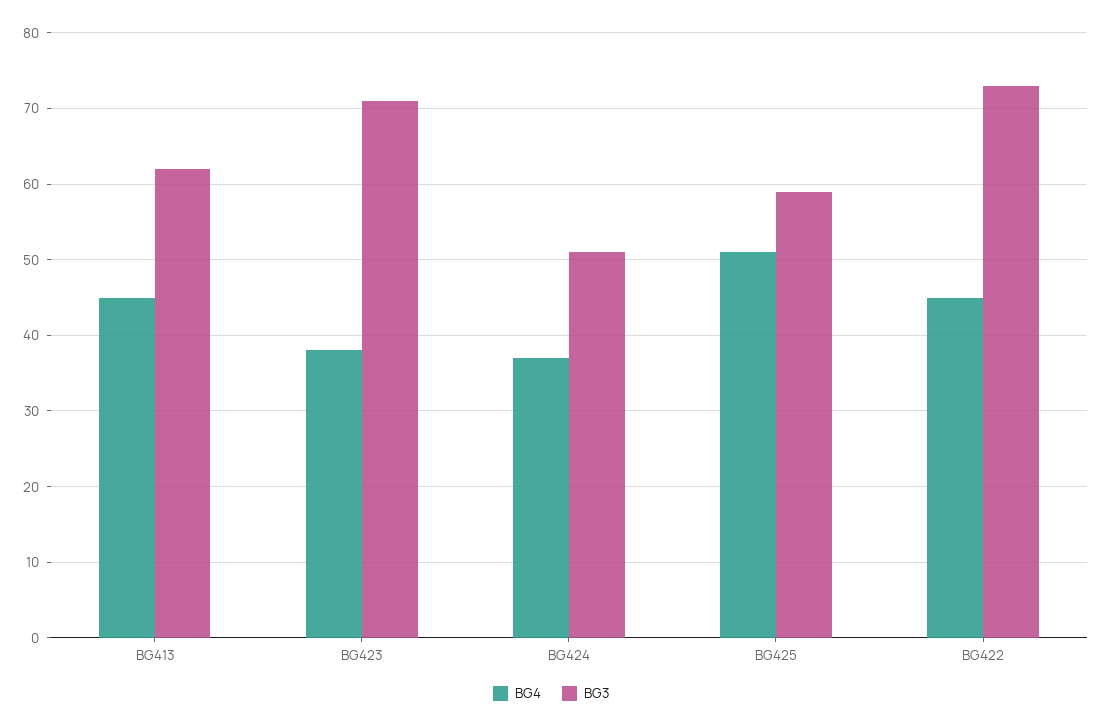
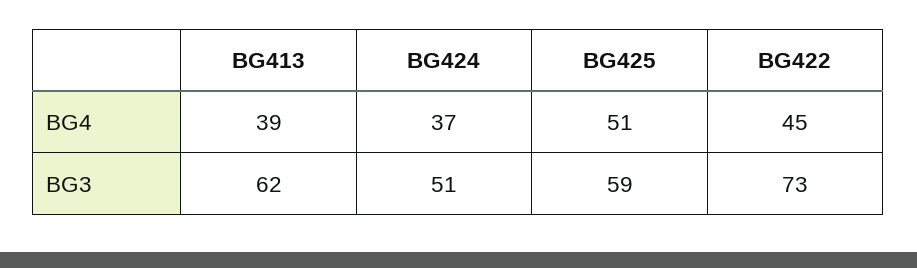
BG4, BG413: 45 -> 39
BG4, BG423: 38 -> none
BG3, BG423: 71 -> none

